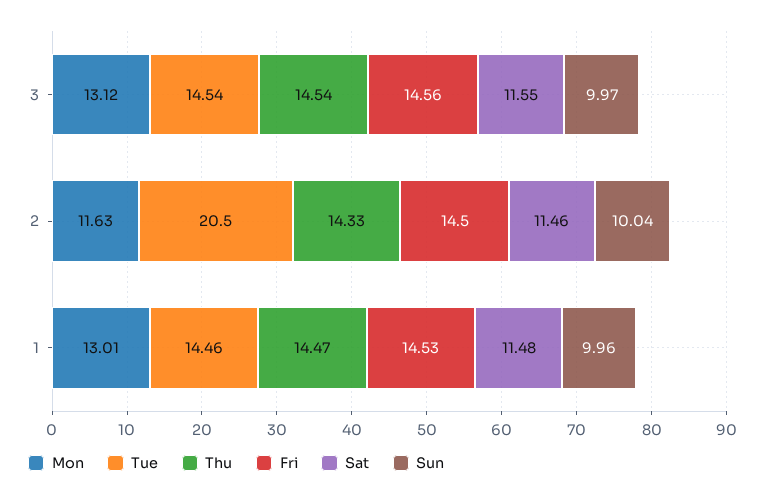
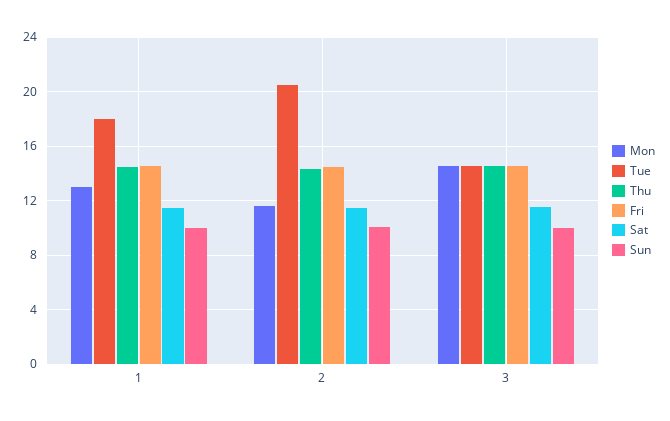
Mon, 3: 13.12 -> 14.5
Tue, 1: 14.46 -> 18

